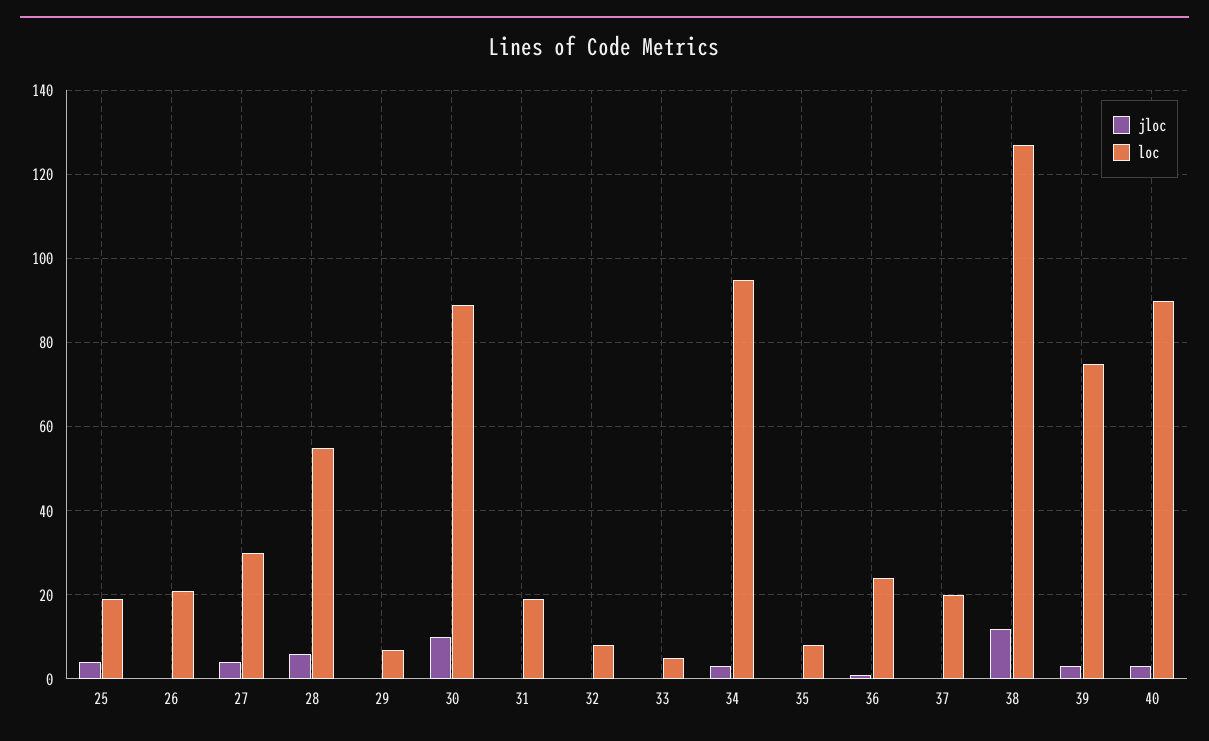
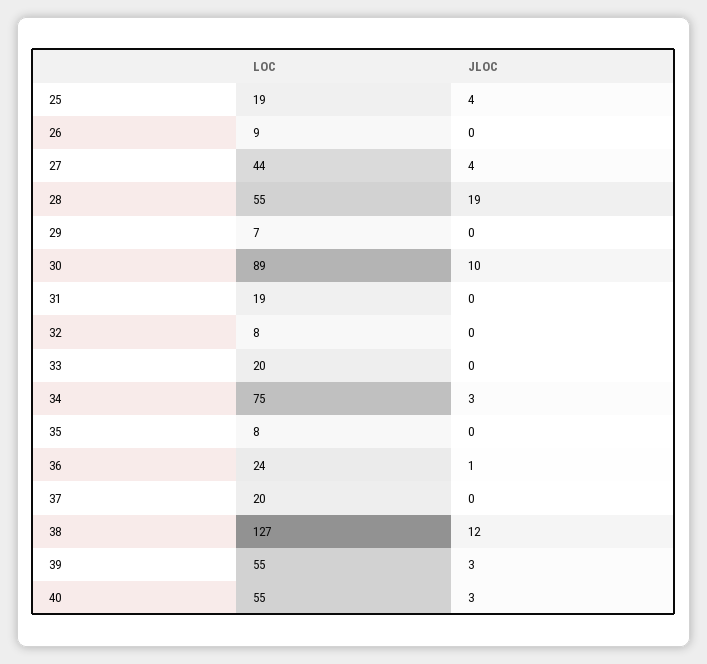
loc, 26: 20 -> 9
loc, 27: 30 -> 44
jloc, 28: 5 -> 19
loc, 33: 5 -> 20
loc, 34: 95 -> 75
loc, 39: 75 -> 55
loc, 40: 90 -> 55

